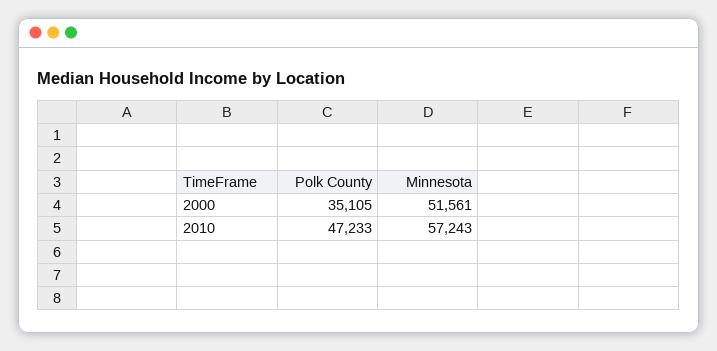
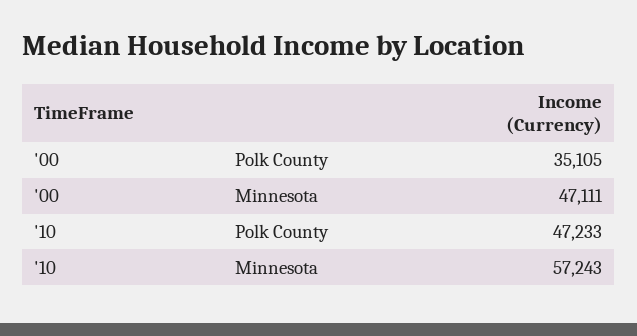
Minnesota, 2000: 51561 -> 47111

